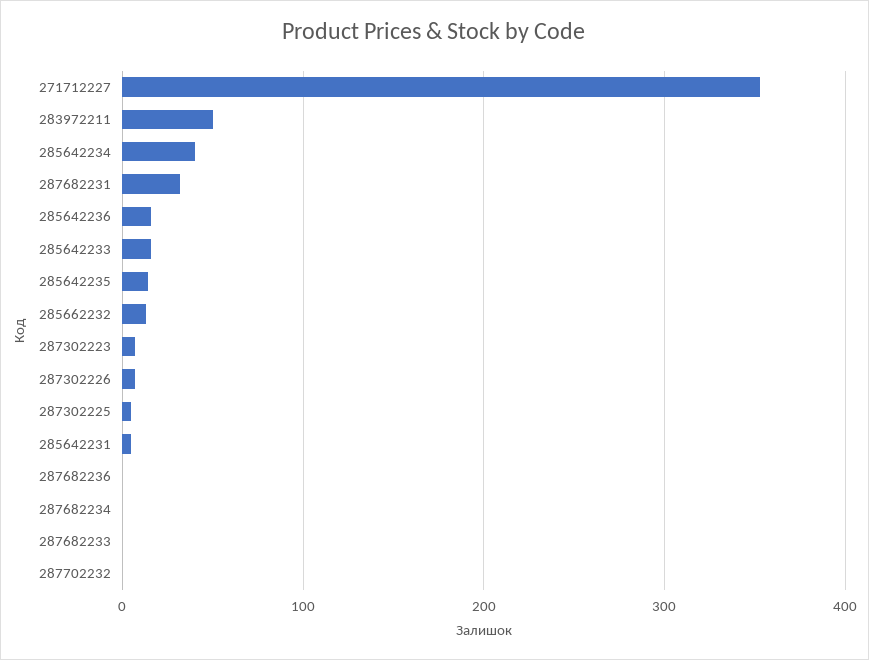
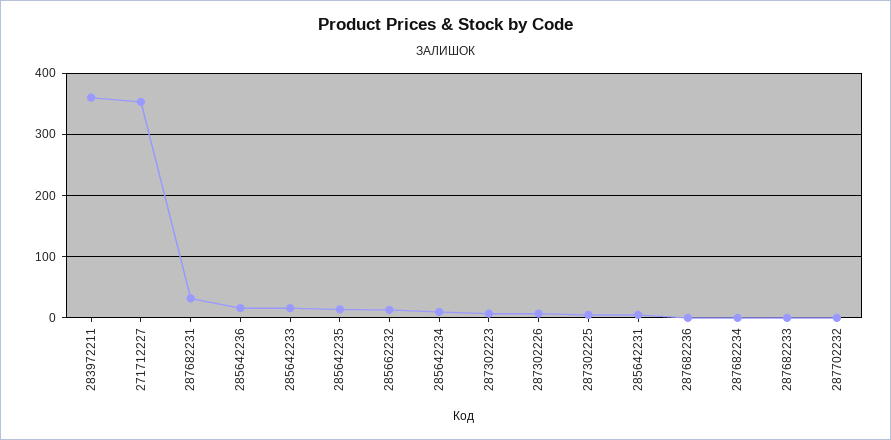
283972211: 50 -> 360
285642234: 40 -> 10

